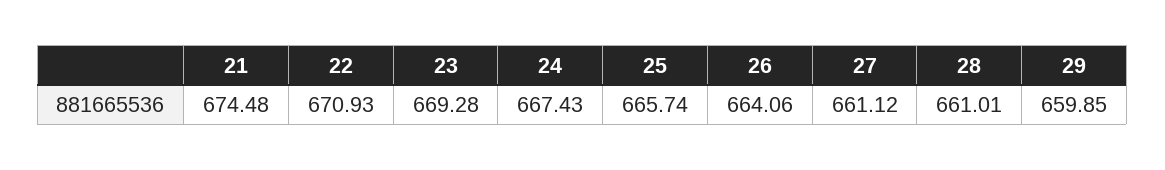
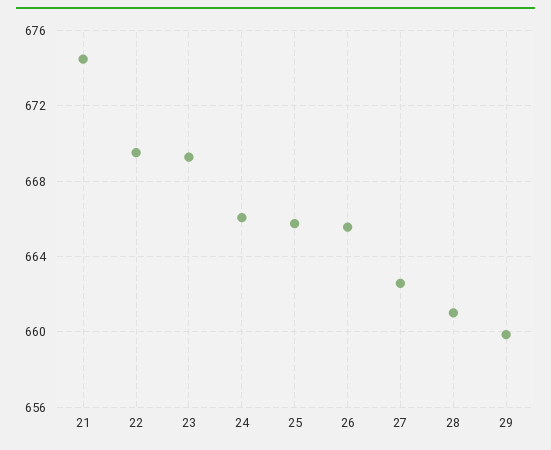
22: 670.93 -> 669.5
24: 667.43 -> 666
26: 664.06 -> 665.5
27: 661.12 -> 662.5

